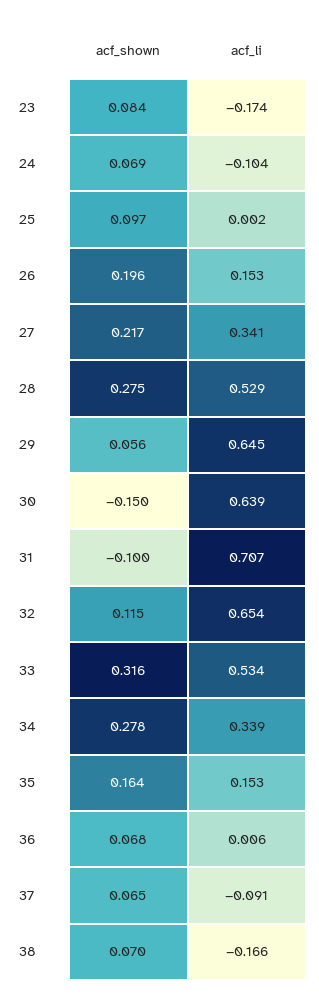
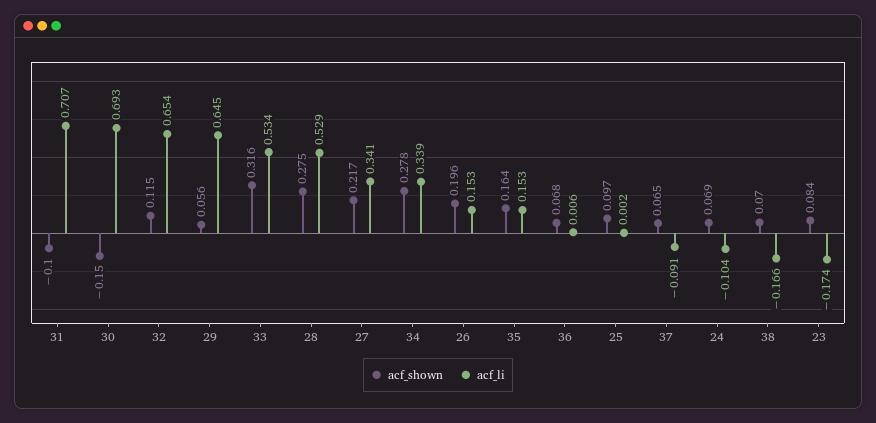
acf_li, 30: 0.639 -> 0.693

